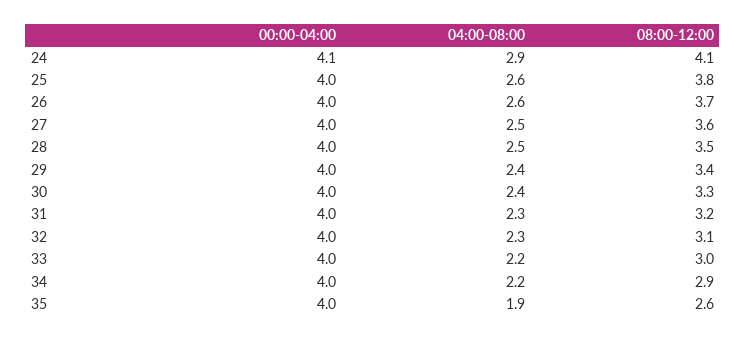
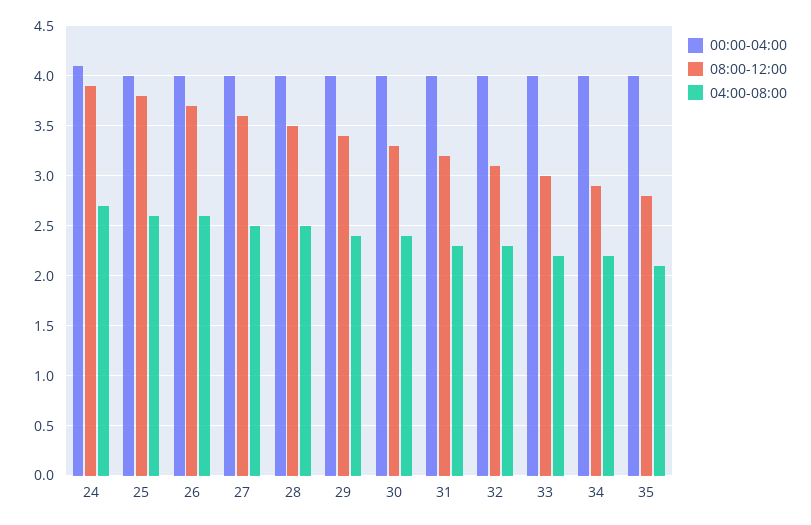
04:00-08:00, 24: 2.9 -> 2.7
08:00-12:00, 24: 4.1 -> 3.9
04:00-08:00, 35: 1.9 -> 2.1
08:00-12:00, 35: 2.6 -> 2.8

